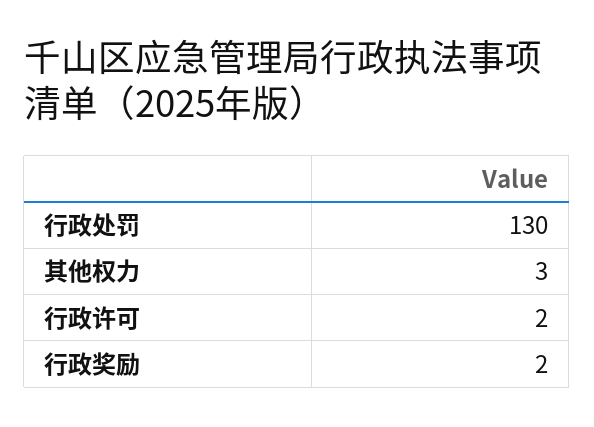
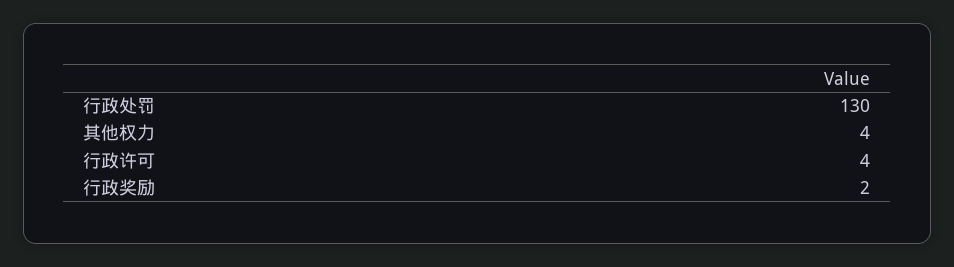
其他权力: 3 -> 4
行政许可: 2 -> 4

